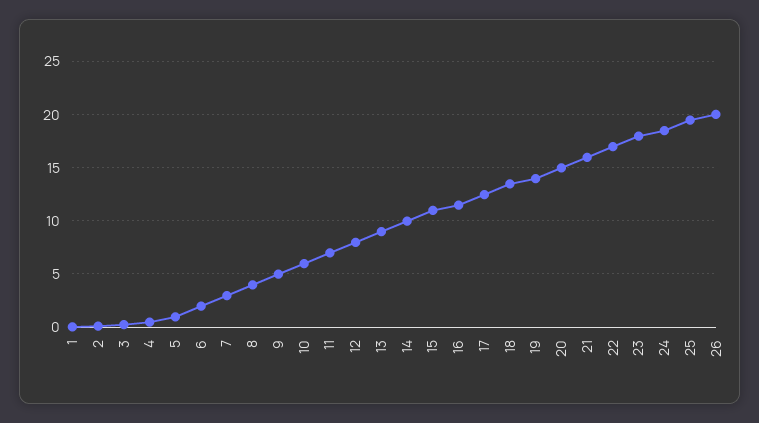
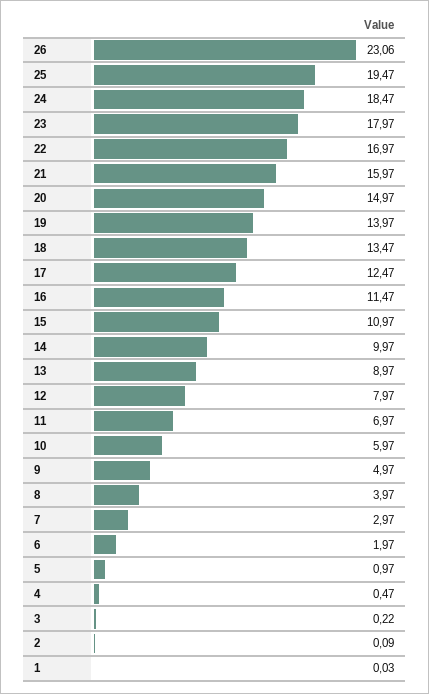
26: 20 -> 23.06

